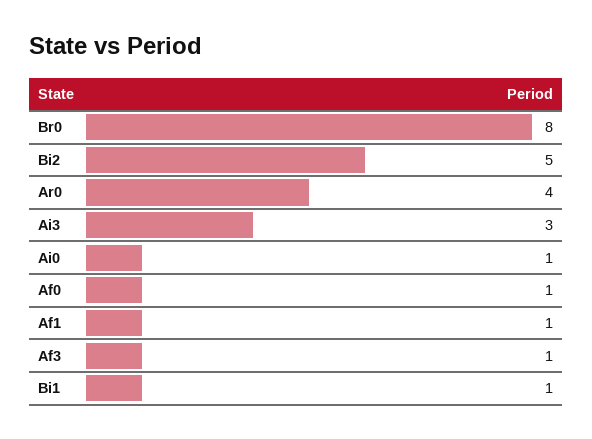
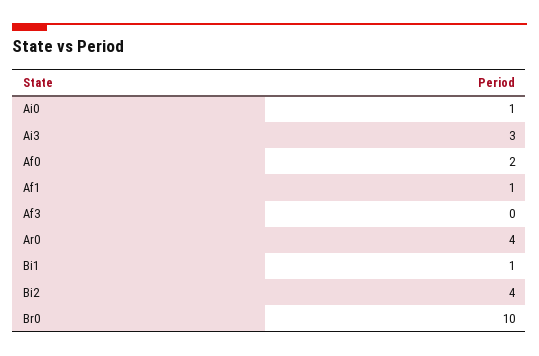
Br0: 8 -> 10
Bi2: 5 -> 4
Af0: 1 -> 2
Af3: 1 -> 0

